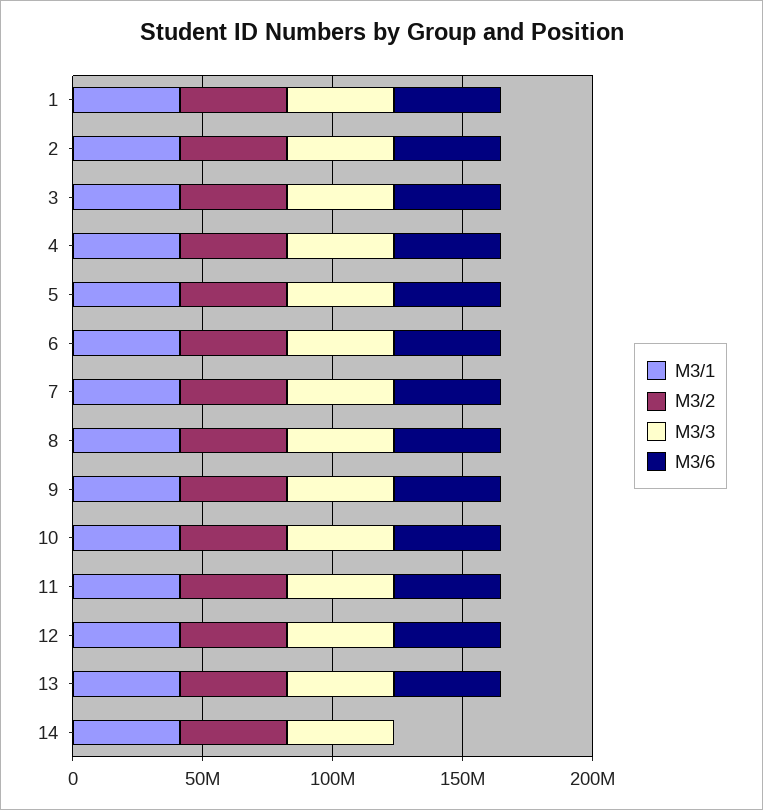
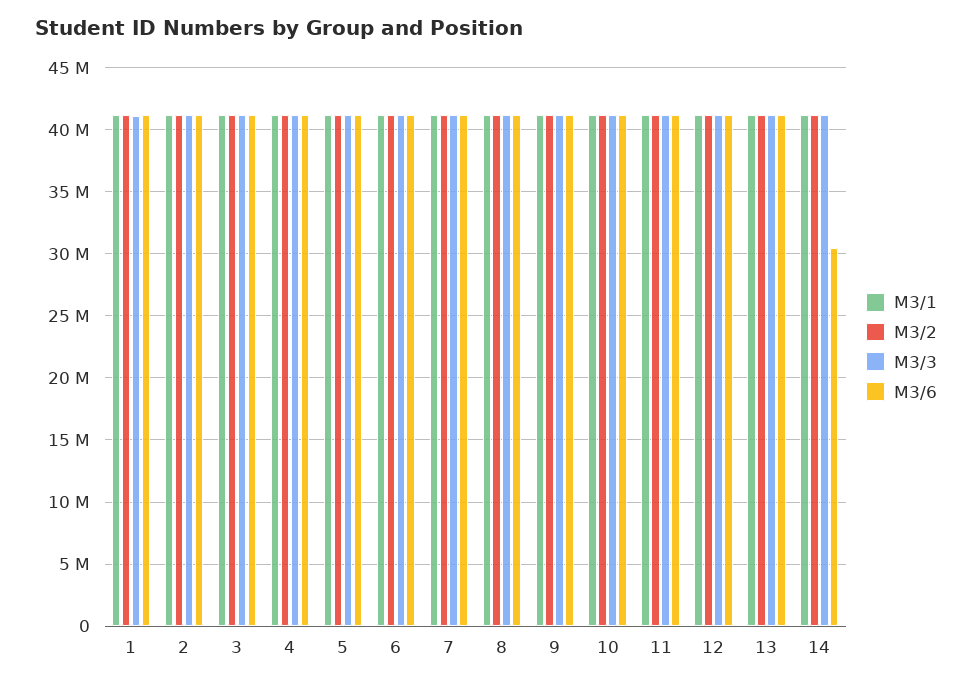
M3/6, 14: 0 -> 30500000

